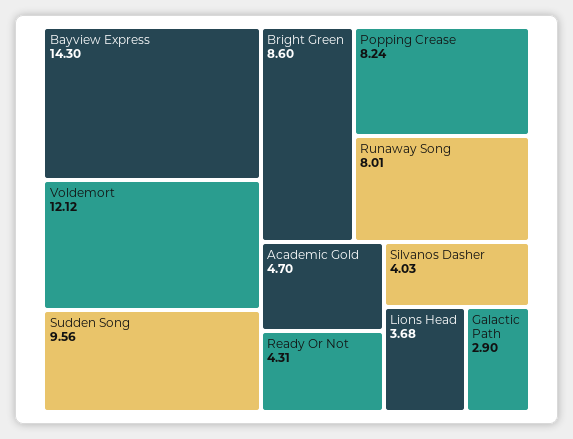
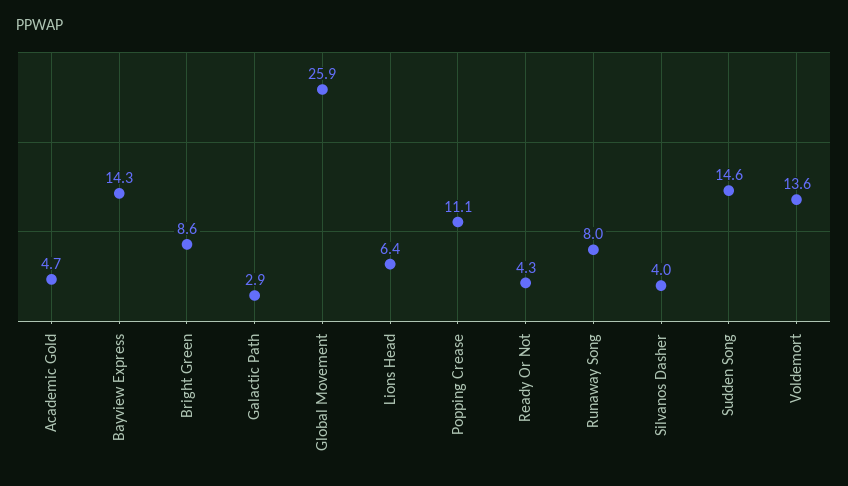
Voldemort: 12.12 -> 13.6
Sudden Song: 9.56 -> 14.6
Popping Crease: 8.24 -> 11.1
Lions Head: 3.68 -> 6.4
Global Movement: none -> 25.9

